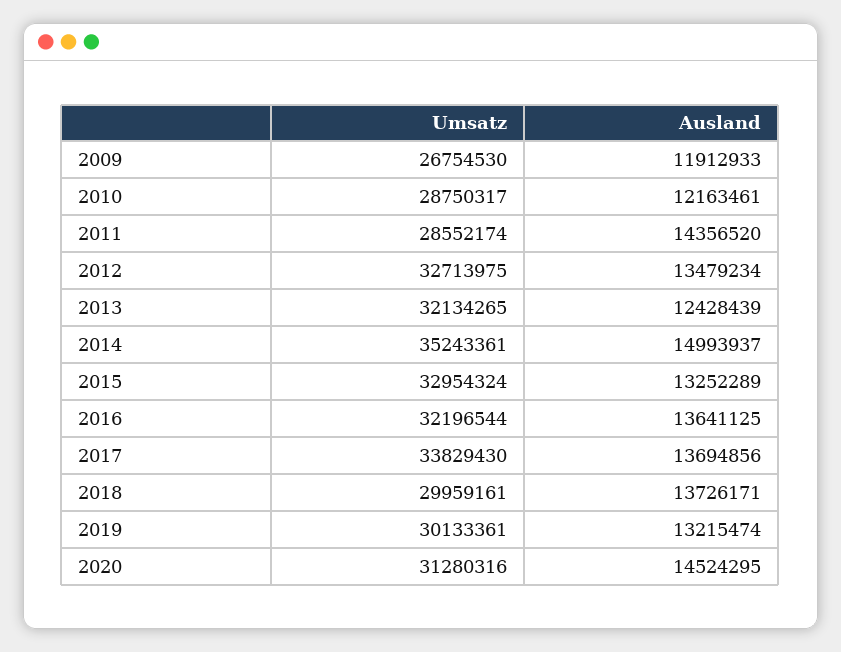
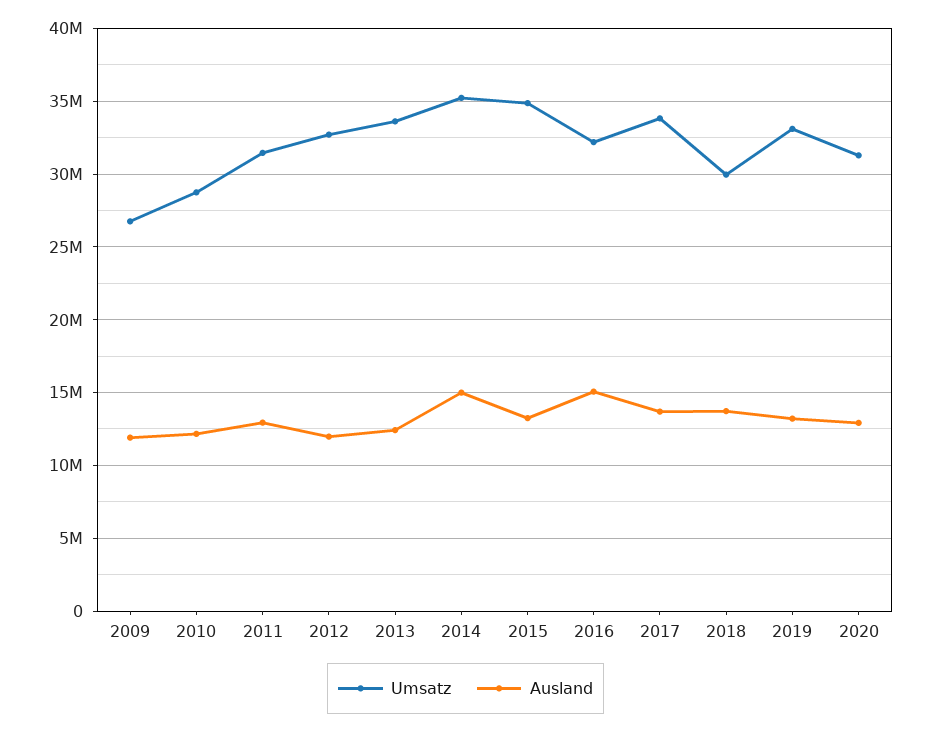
Umsatz, 2011: 28552174 -> 31500000
Ausland, 2011: 14356520 -> 13000000
Ausland, 2012: 13479234 -> 12000000
Umsatz, 2013: 32134265 -> 33500000
Umsatz, 2015: 32954324 -> 35000000
Ausland, 2016: 13641125 -> 15000000
Umsatz, 2019: 30133361 -> 33000000
Ausland, 2020: 14524295 -> 13000000

